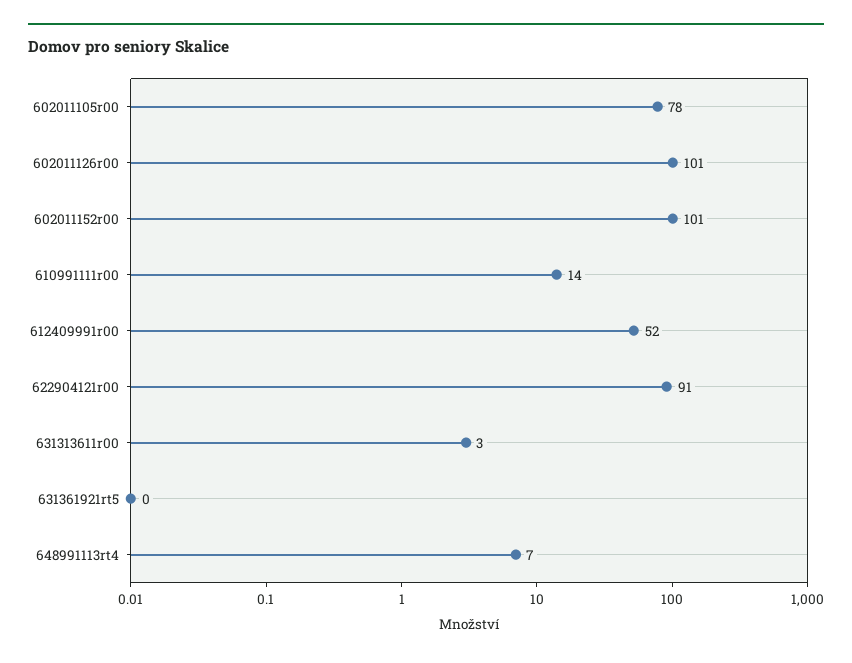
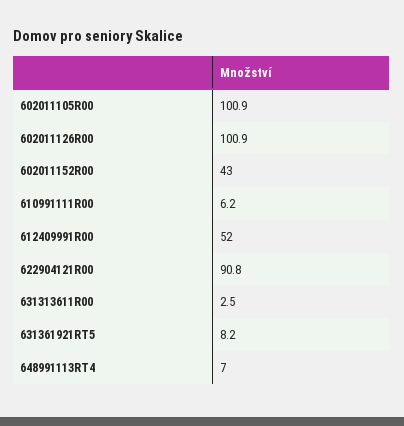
602011105r00: 78 -> 100.9
602011152r00: 101 -> 43
610991111r00: 14 -> 6.2
631361921rt5: 0 -> 8.2

